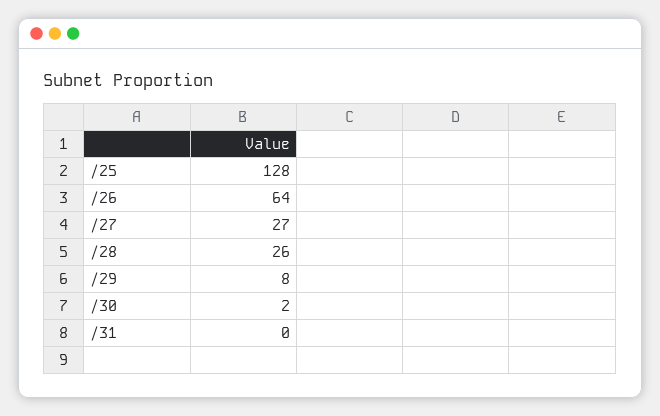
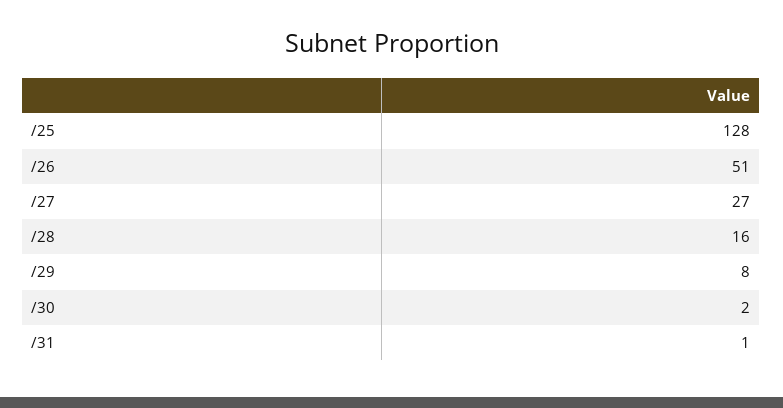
/26: 64 -> 51
/28: 26 -> 16
/31: 0 -> 1

